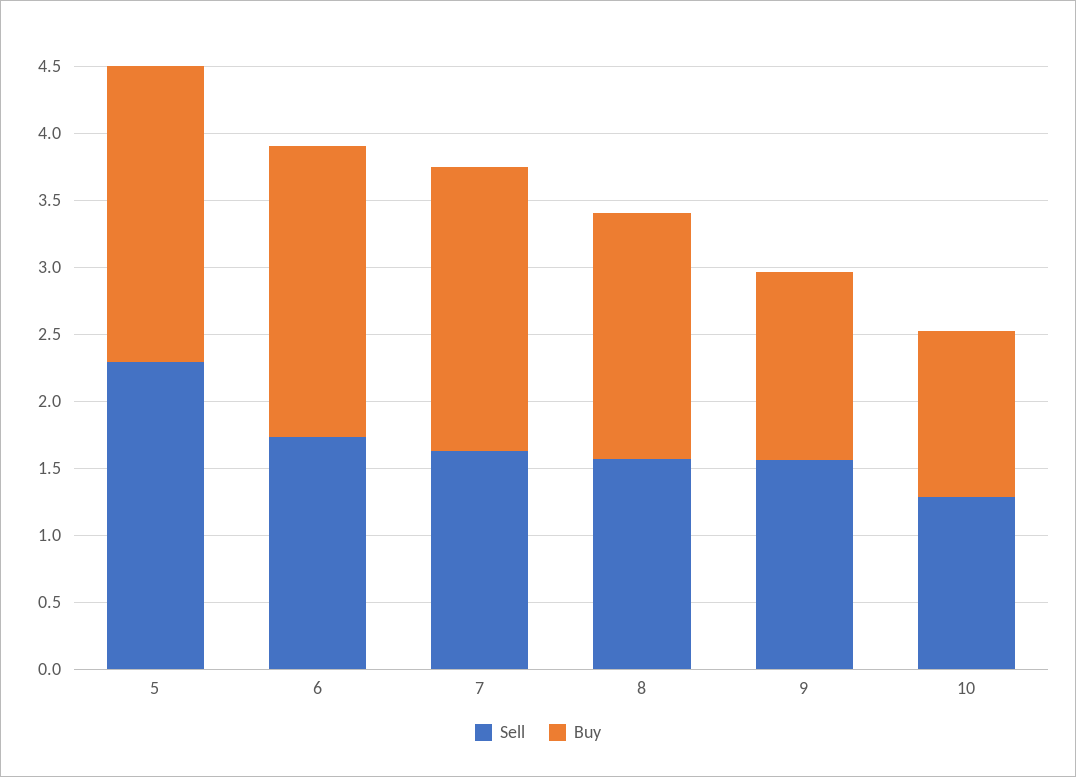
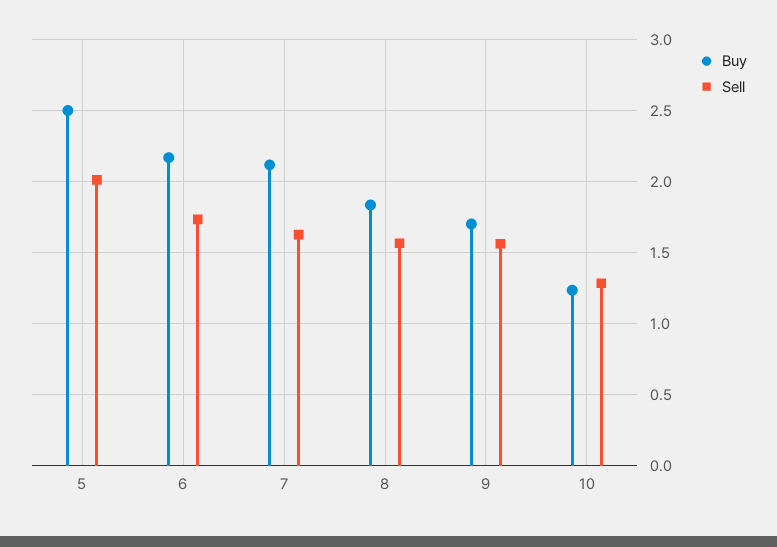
Sell, 5: 2.3 -> 2
Buy, 5: 2.2 -> 2.5
Buy, 9: 1.4 -> 1.7

